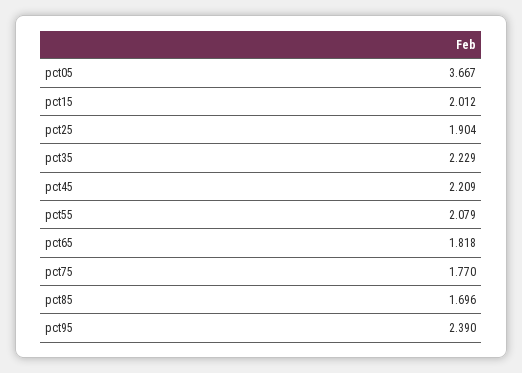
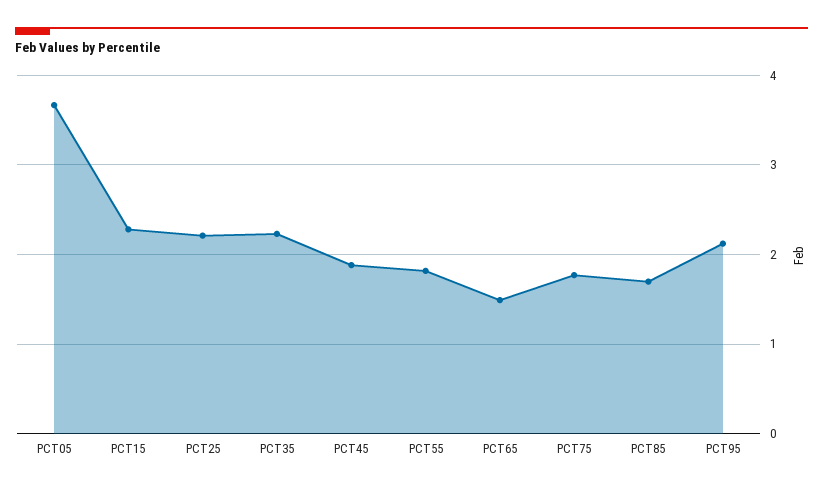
pct15: 2.012 -> 2.3
pct25: 1.904 -> 2.2
pct45: 2.209 -> 1.9
pct55: 2.079 -> 1.8
pct65: 1.818 -> 1.5
pct95: 2.39 -> 2.1

